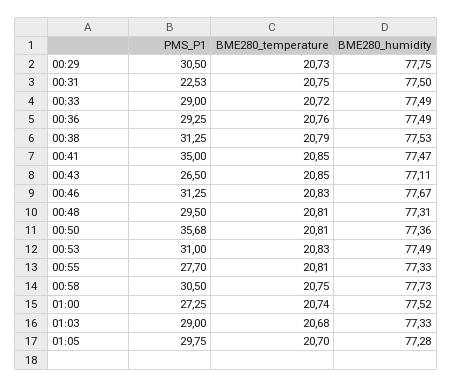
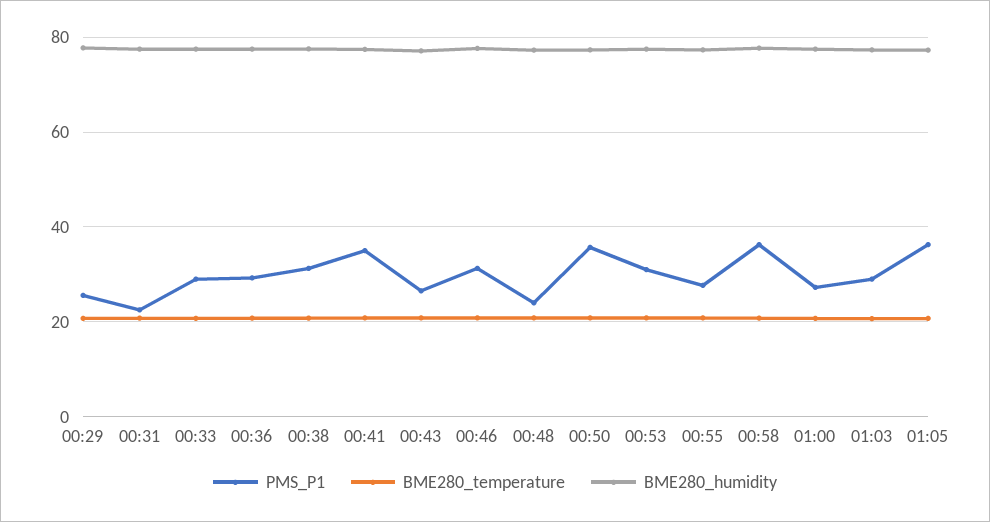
PMS_P1, 00:29: 30.5 -> 26
PMS_P1, 00:48: 29.5 -> 24
PMS_P1, 00:58: 30.5 -> 36
PMS_P1, 01:05: 29.75 -> 36

